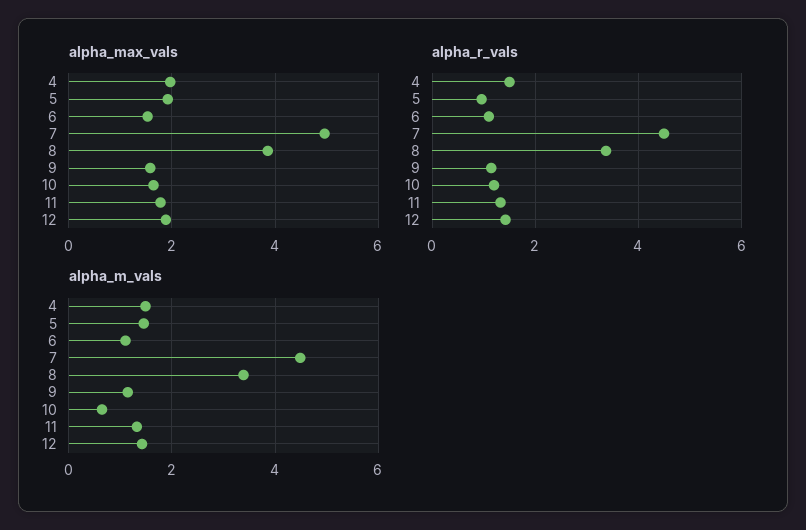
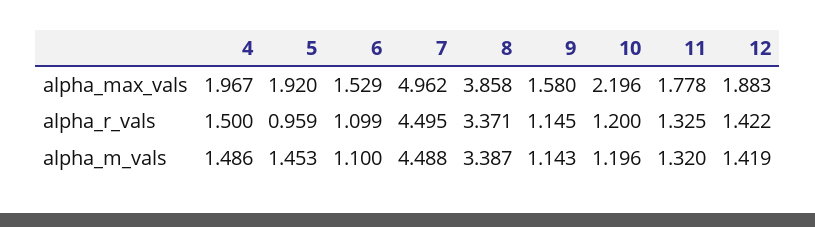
alpha_max_vals, 10: 1.6 -> 2.196
alpha_m_vals, 10: 0.6 -> 1.196

